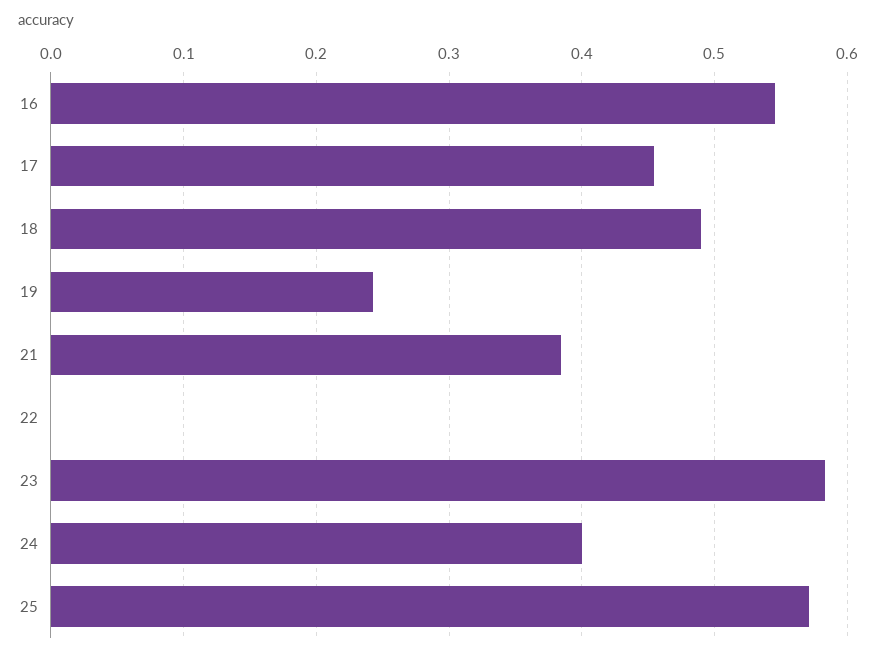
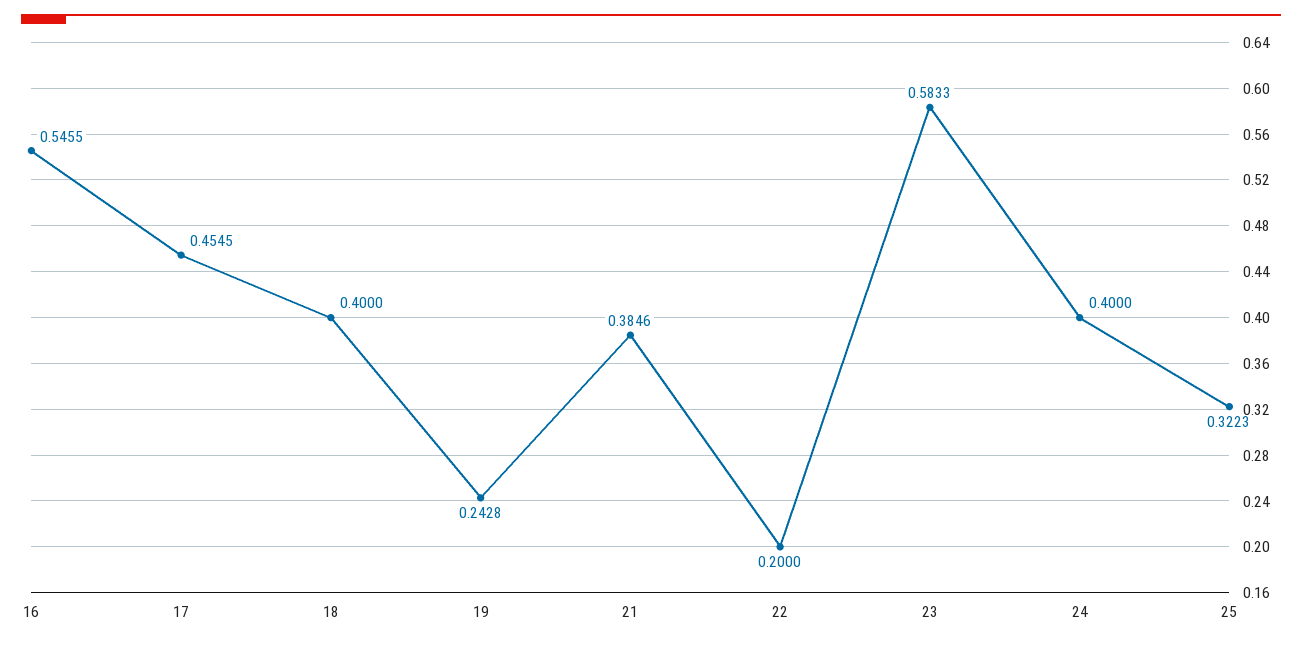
18: 0.49 -> 0.4
22: 0 -> 0.2
25: 0.57 -> 0.3223

